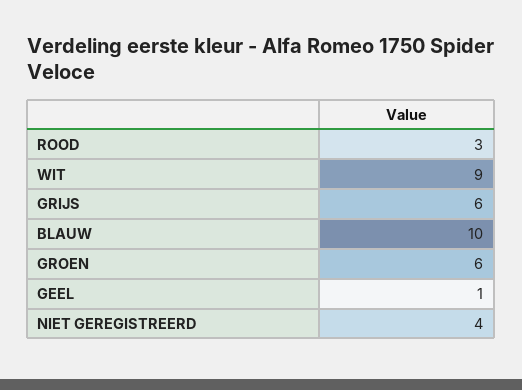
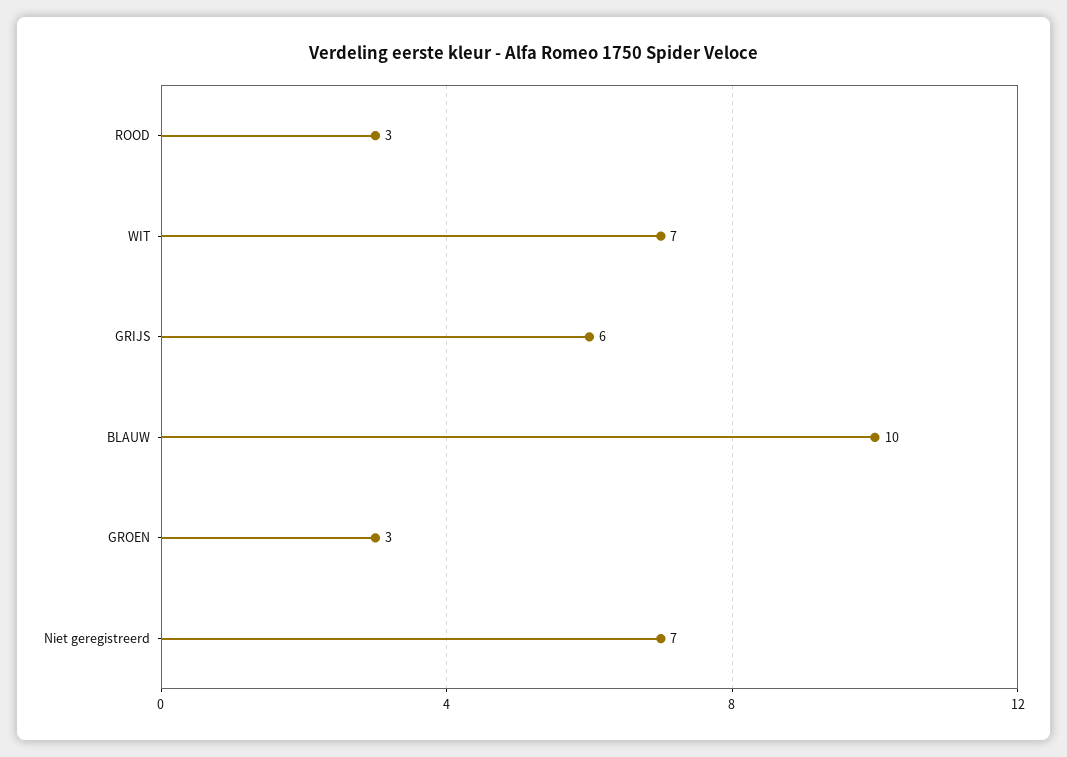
WIT: 9 -> 7
GROEN: 6 -> 3
GEEL: 1 -> none
NIET GEREGISTREERD: 4 -> 7

